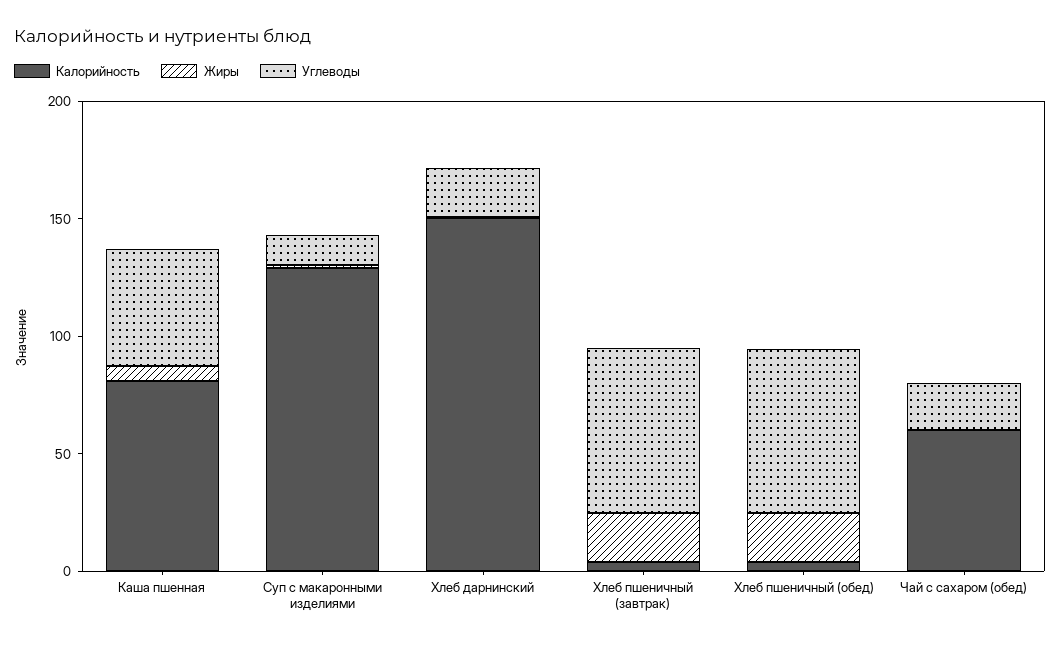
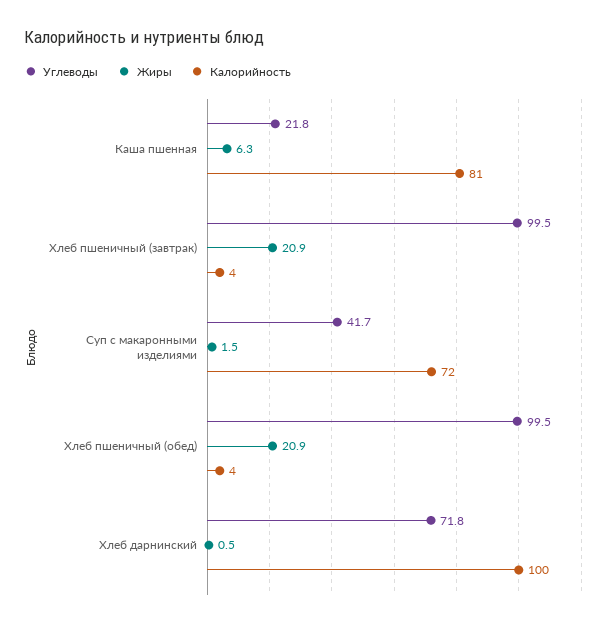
Углеводы, Каша пшенная: 50 -> 21.8
Калорийность, Суп с макаронными изделиями: 130 -> 72
Углеводы, Суп с макаронными изделиями: 10 -> 41.7
Калорийность, Хлеб дарнинский: 150 -> 100
Углеводы, Хлеб дарнинский: 20 -> 71.8
Углеводы, Хлеб пшеничный (завтрак): 70 -> 99.5
Углеводы, Хлеб пшеничный (обед): 70 -> 99.5
Калорийность, Чай с сахаром (обед): 60 -> none
Жиры, Чай с сахаром (обед): 0 -> none
Углеводы, Чай с сахаром (обед): 20 -> none

